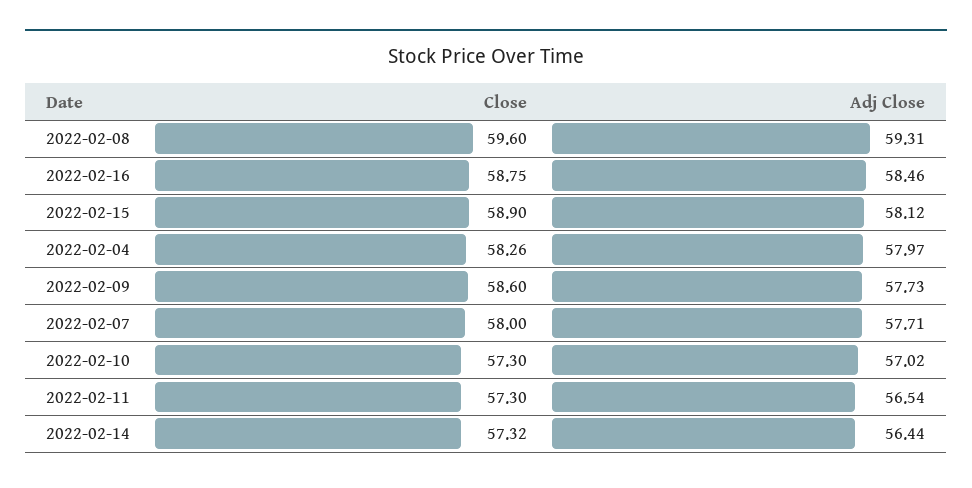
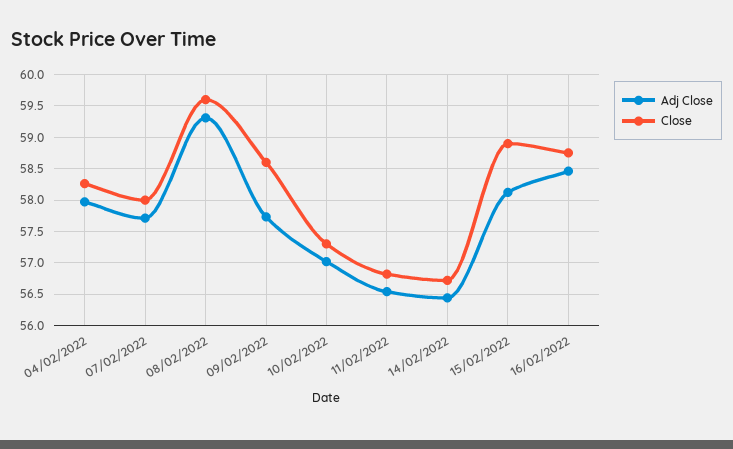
Close, 2022-02-11: 57.3 -> 56.8
Close, 2022-02-14: 57.32 -> 56.7

